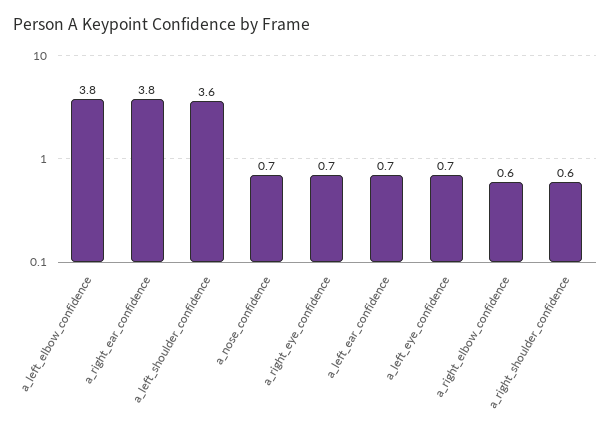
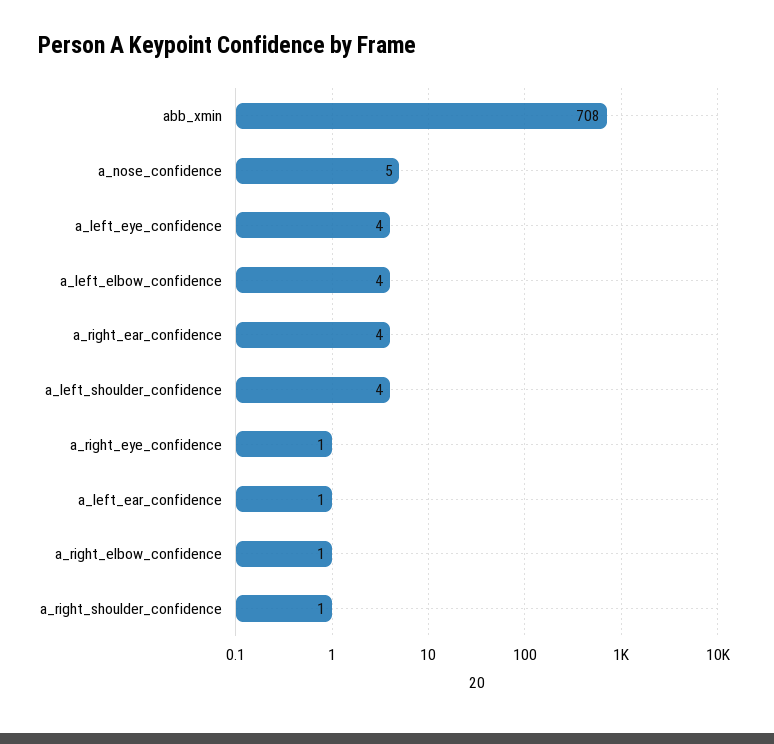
a_nose_confidence: 0.7 -> 5
a_left_eye_confidence: 0.7 -> 4
abb_xmin: none -> 708

